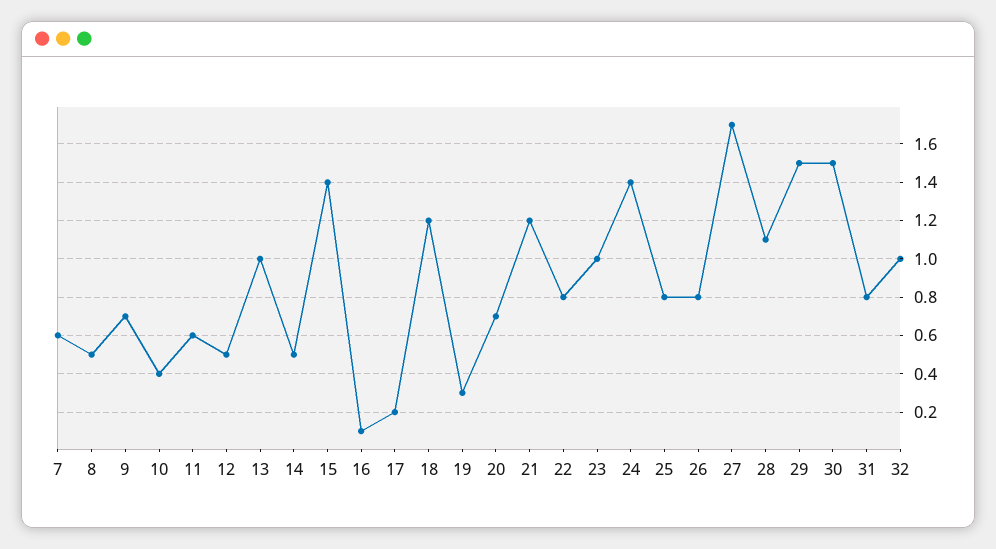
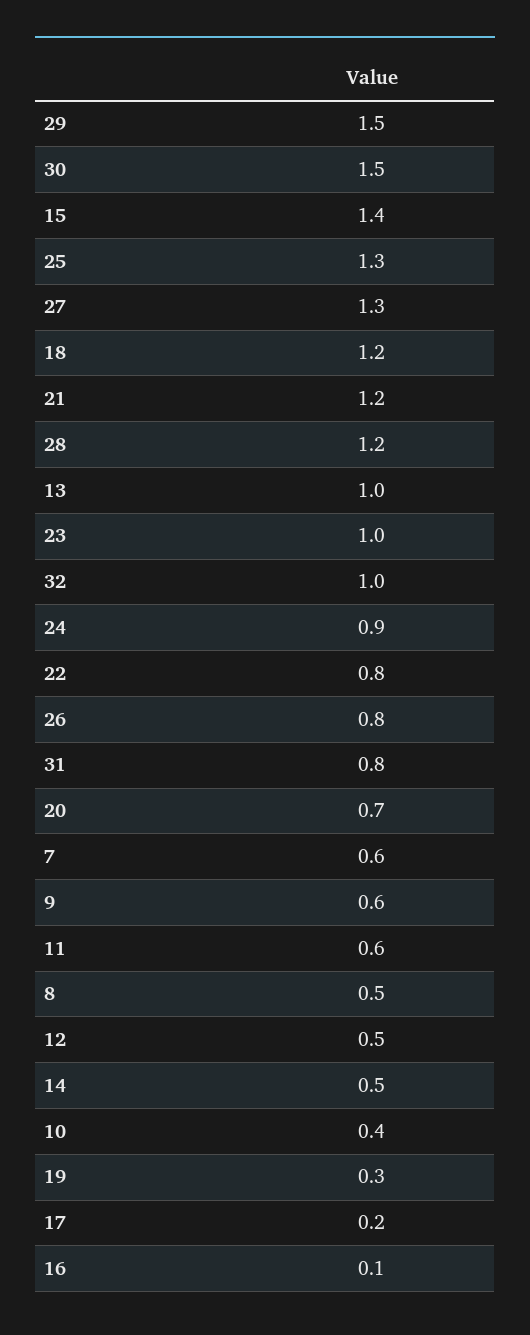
9: 0.7 -> 0.6
24: 1.4 -> 0.9
25: 0.8 -> 1.3
27: 1.7 -> 1.3
28: 1.1 -> 1.2

